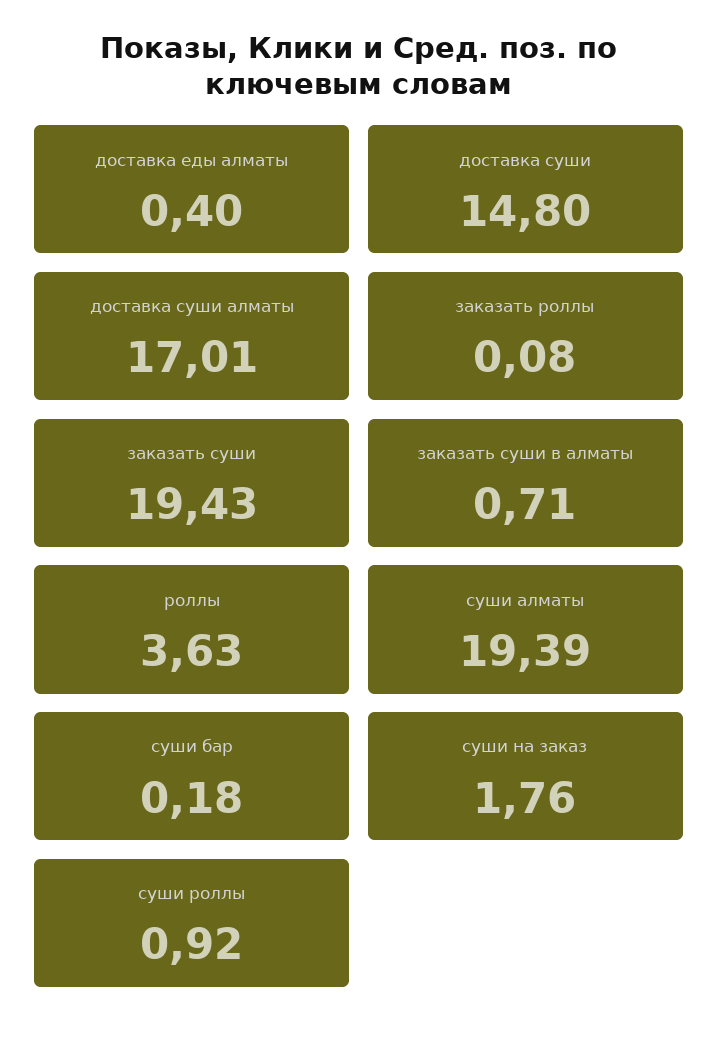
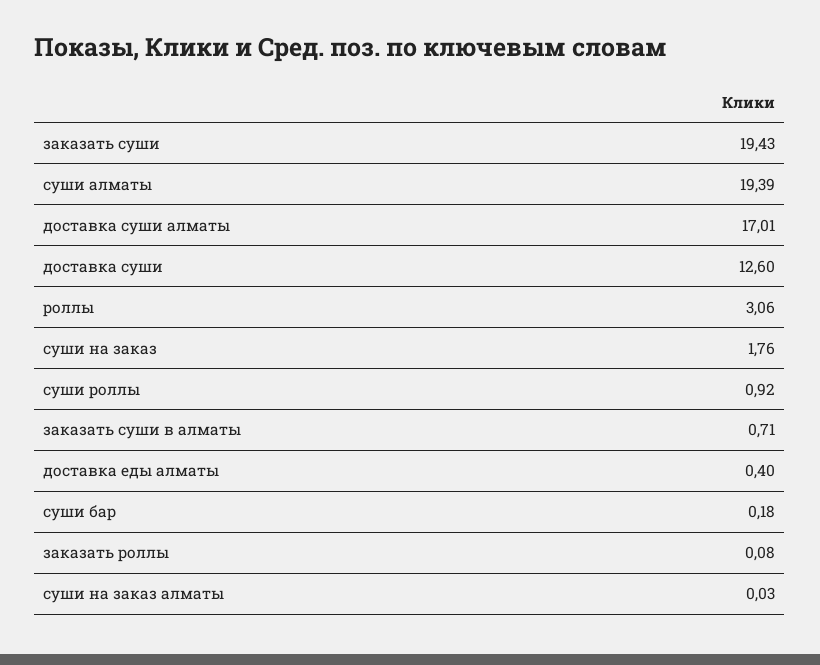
доставка суши: 14.8 -> 12.6
роллы: 3.63 -> 3.06
суши на заказ алматы: none -> 0.03

